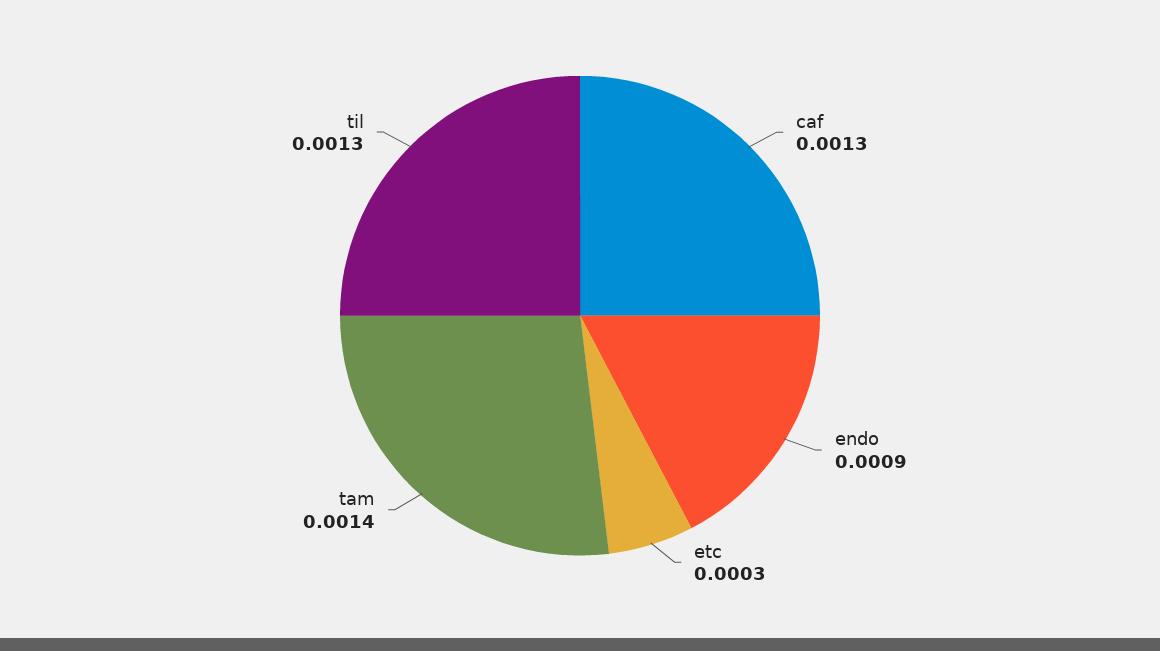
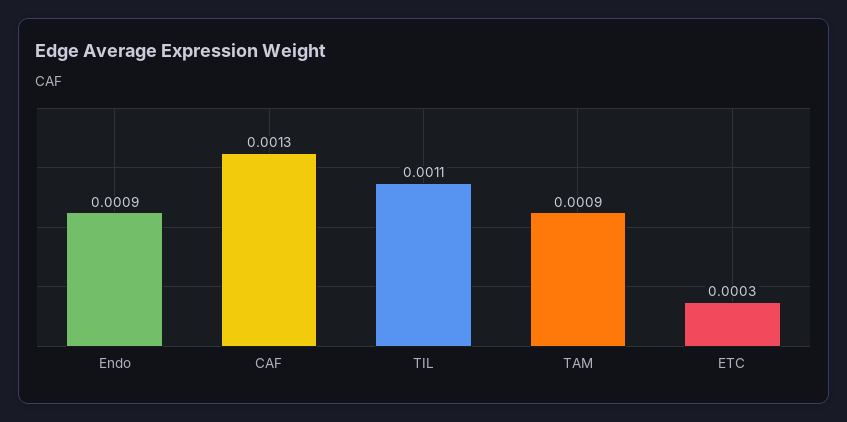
tam: 0.0014 -> 0.0009
til: 0.0013 -> 0.0011

